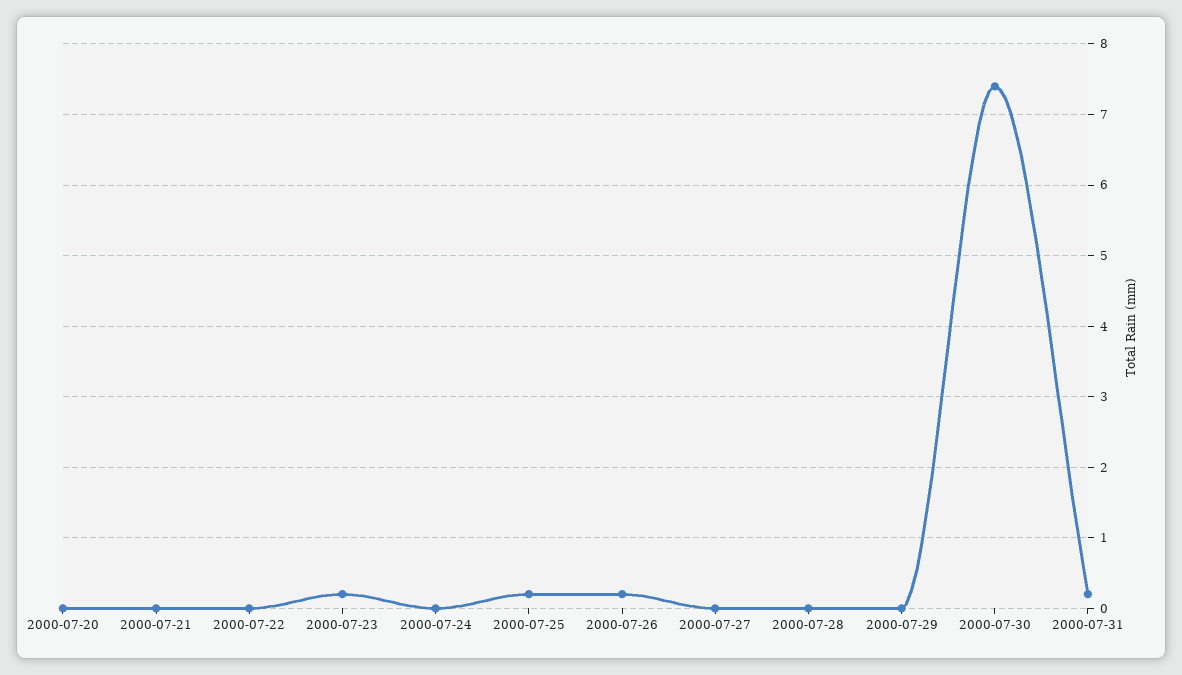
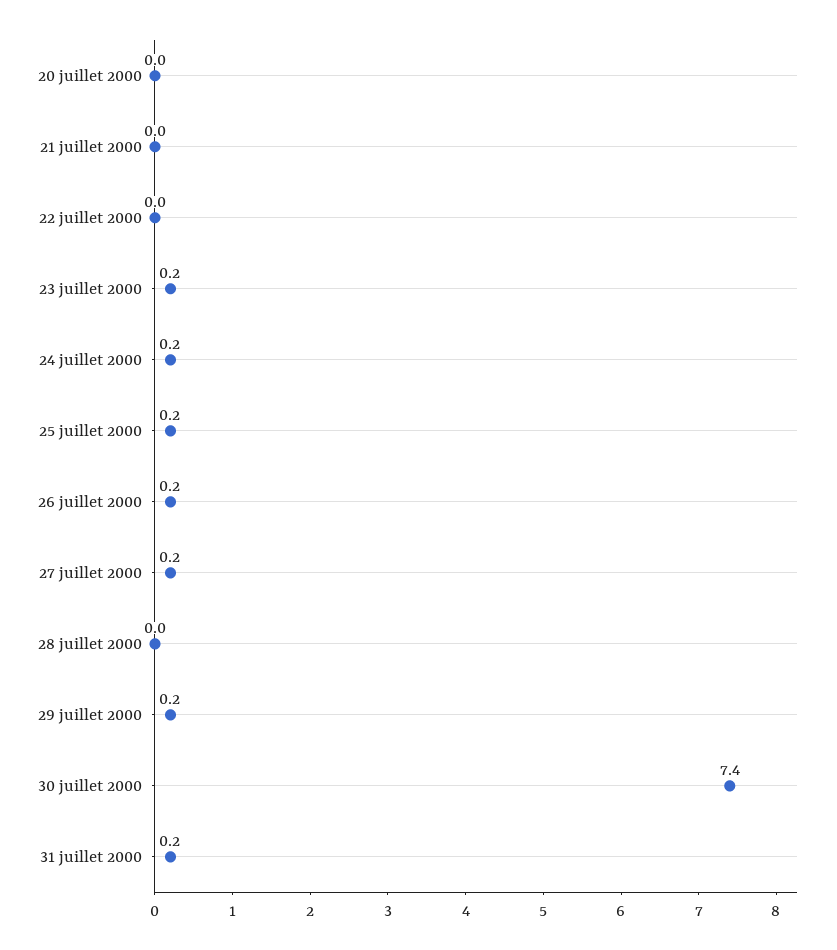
2000-07-24: 0 -> 0.2
2000-07-27: 0 -> 0.2
2000-07-29: 0 -> 0.2

